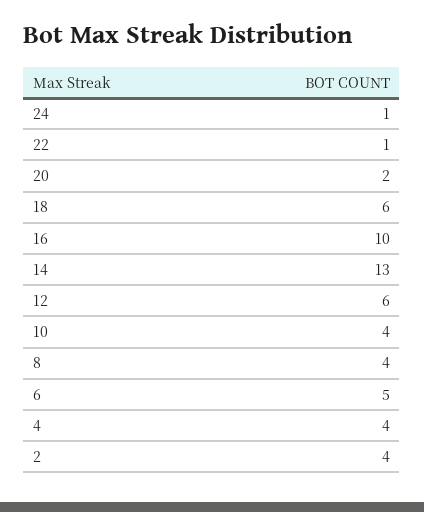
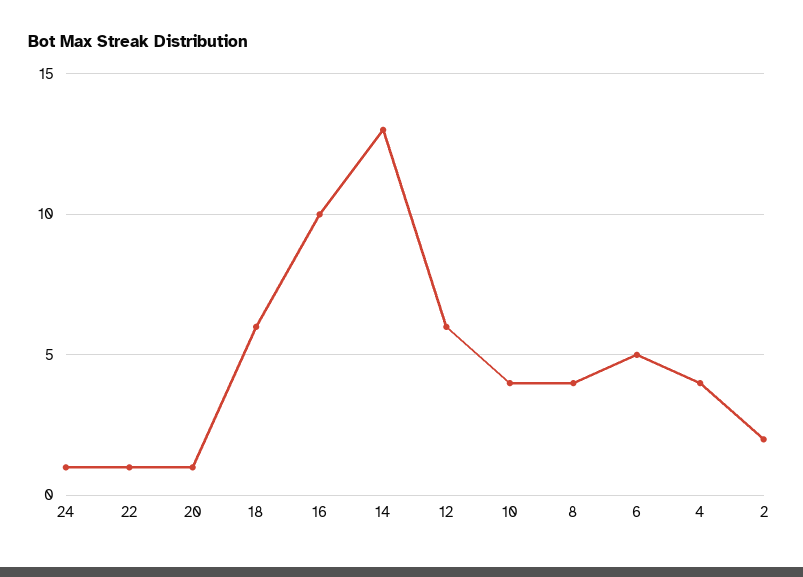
20: 2 -> 1
2: 4 -> 2

